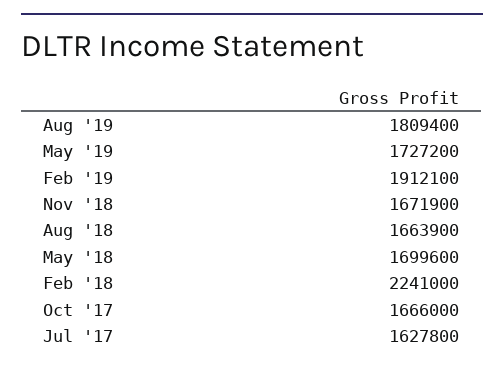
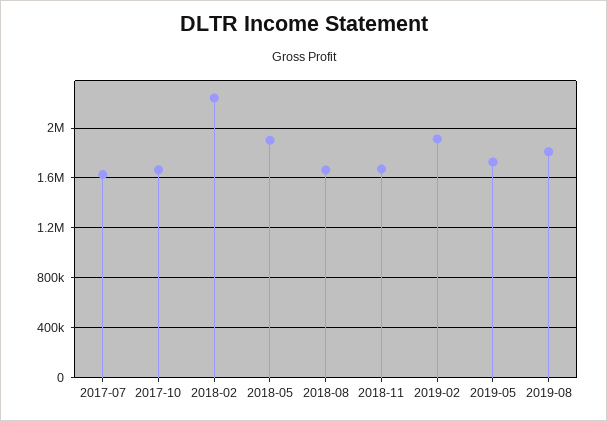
May '18: 1699600 -> 1900000

